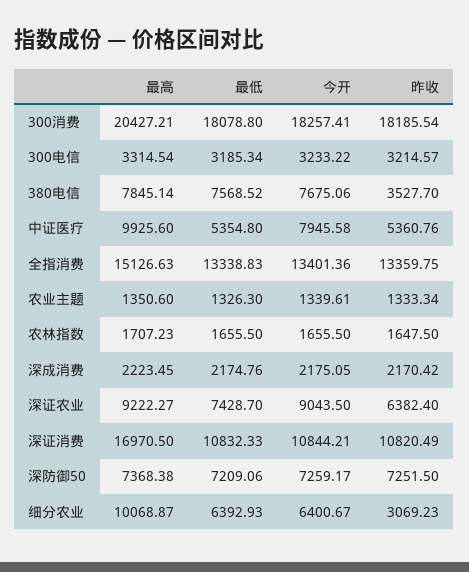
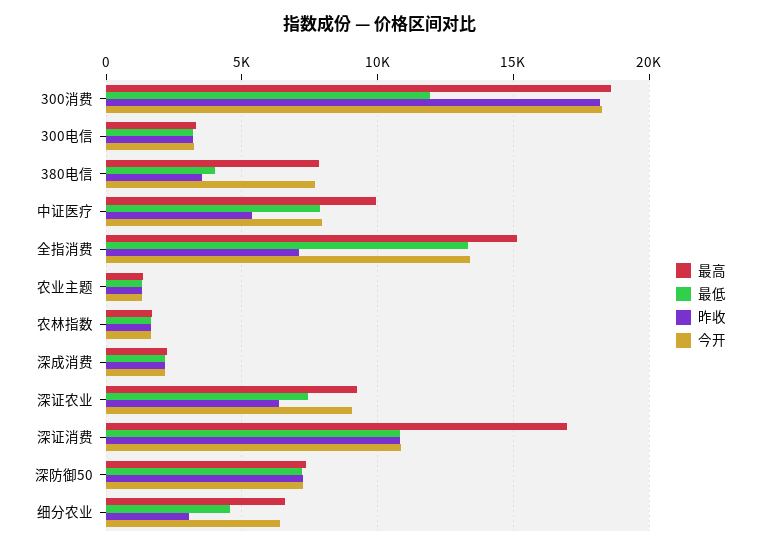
最高, 300消费: 20427.21 -> 18500
最低, 300消费: 18078.8 -> 12000
最低, 380电信: 7568.52 -> 4000
最低, 中证医疗: 5354.8 -> 8000
昨收, 全指消费: 13359.75 -> 7000
最高, 细分农业: 10068.87 -> 6500
最低, 细分农业: 6392.93 -> 4500

